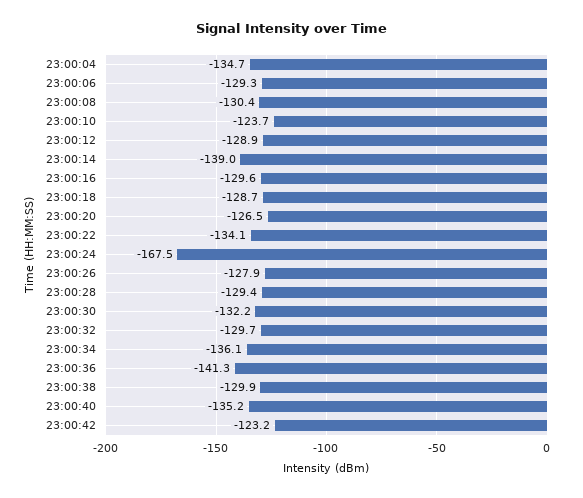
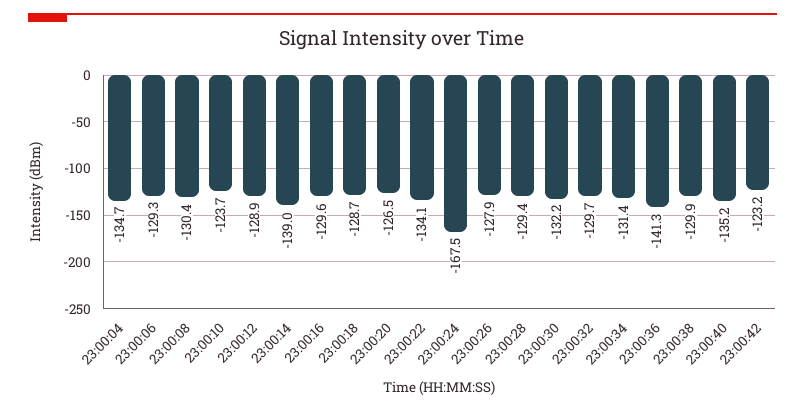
23:00:34: -136.1 -> -131.4

